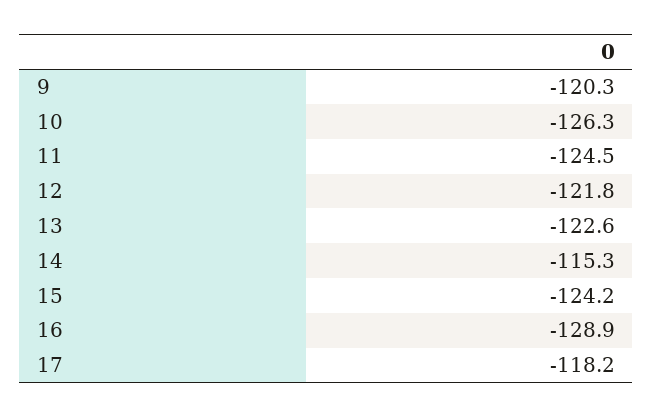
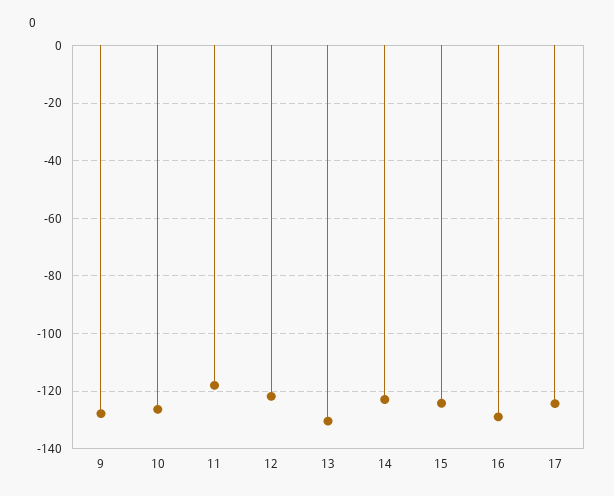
9: -120.3 -> -127.5
11: -124.5 -> -117.5
13: -122.6 -> -130
14: -115.3 -> -122.5
17: -118.2 -> -125

